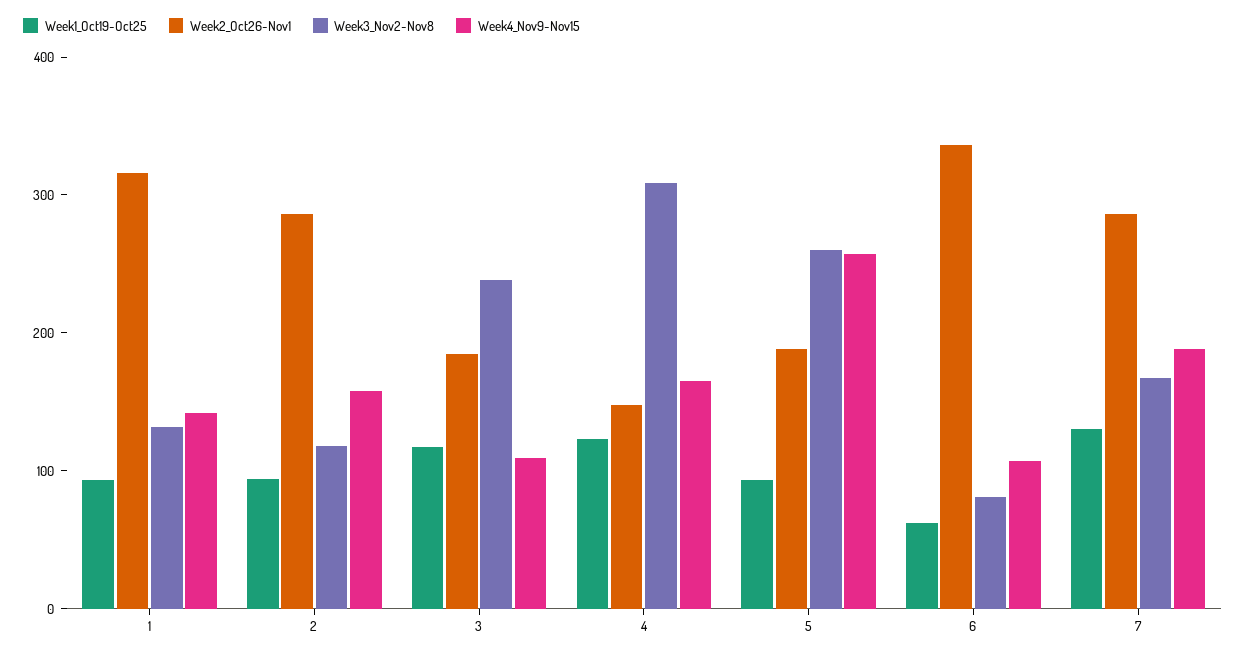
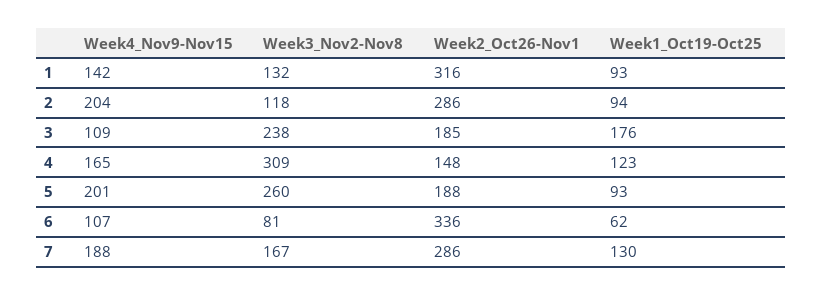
Week4_Nov9-Nov15, 2: 160 -> 204
Week1_Oct19-Oct25, 3: 120 -> 176
Week4_Nov9-Nov15, 5: 260 -> 201

